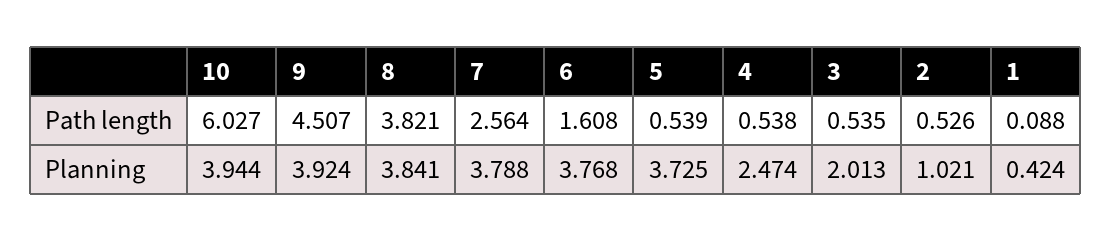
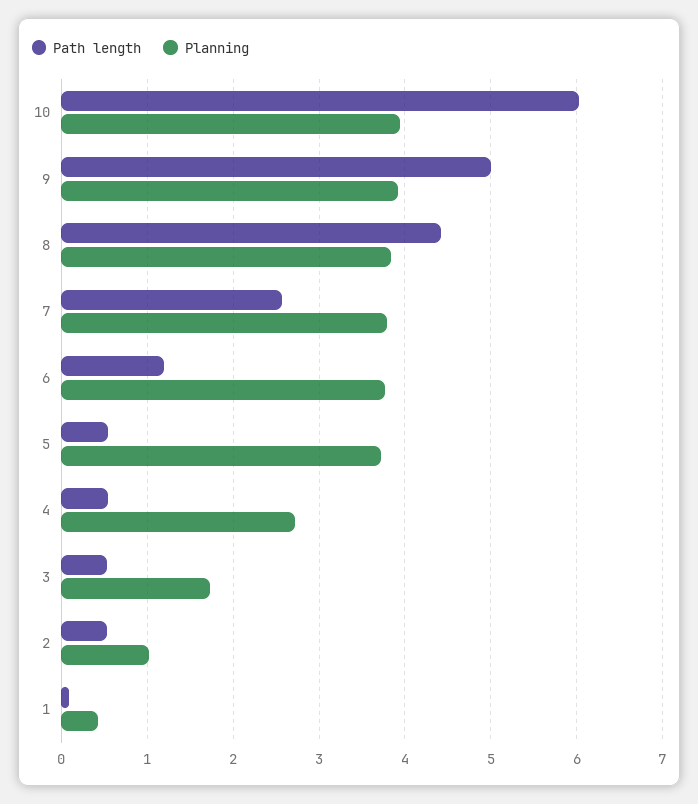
Path length, 9: 4.507 -> 5
Path length, 8: 3.821 -> 4.4
Path length, 6: 1.608 -> 1.2
Planning, 4: 2.474 -> 2.7
Planning, 3: 2.013 -> 1.7

